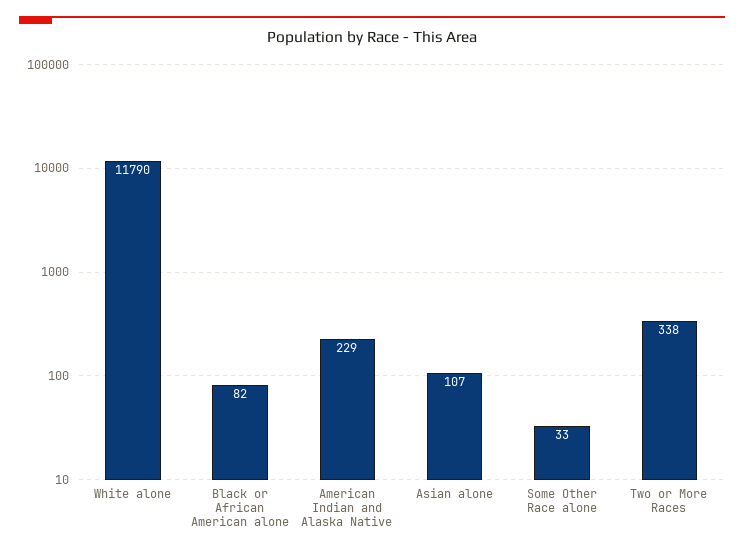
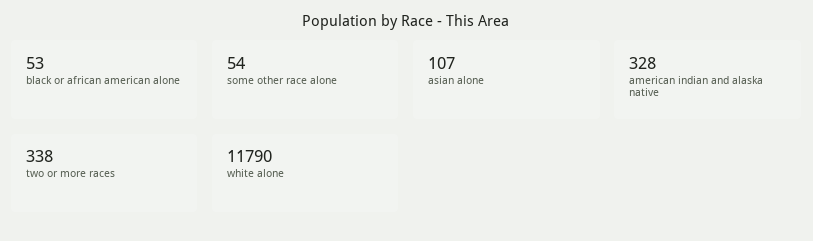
Black or African American alone: 82 -> 53
American Indian and Alaska Native: 229 -> 328
Some Other Race alone: 33 -> 54

